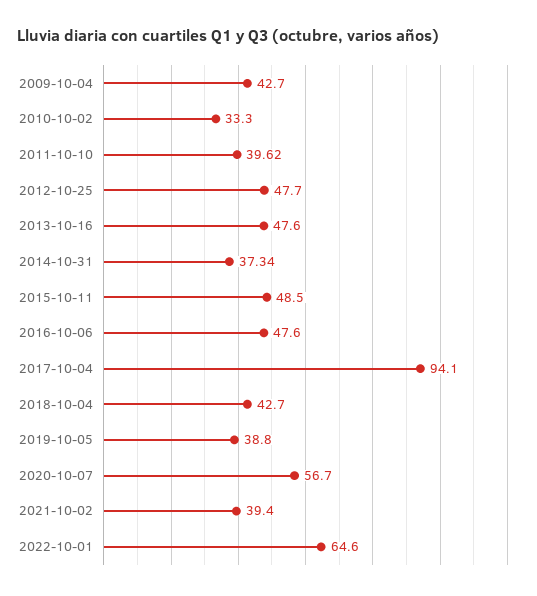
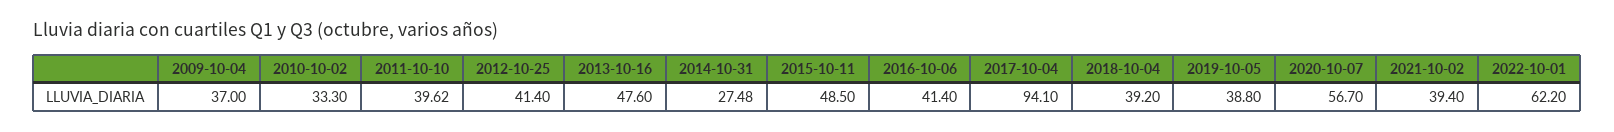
2009-10-04: 42.7 -> 37
2012-10-25: 47.7 -> 41.4
2014-10-31: 37.34 -> 27.48
2016-10-06: 47.6 -> 41.4
2018-10-04: 42.7 -> 39.2
2022-10-01: 64.6 -> 62.2

